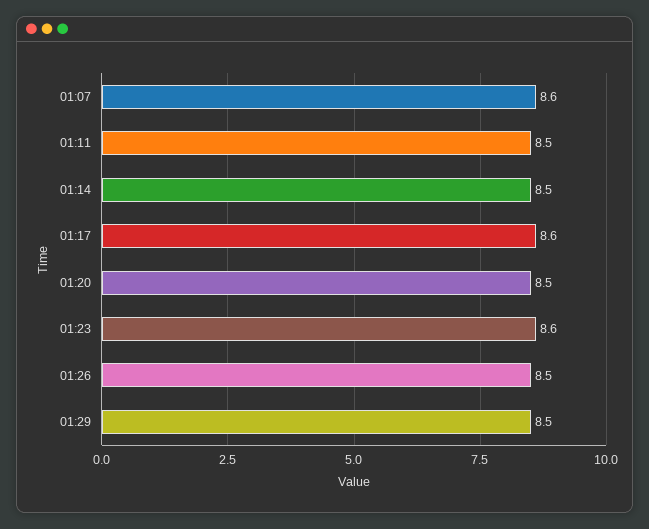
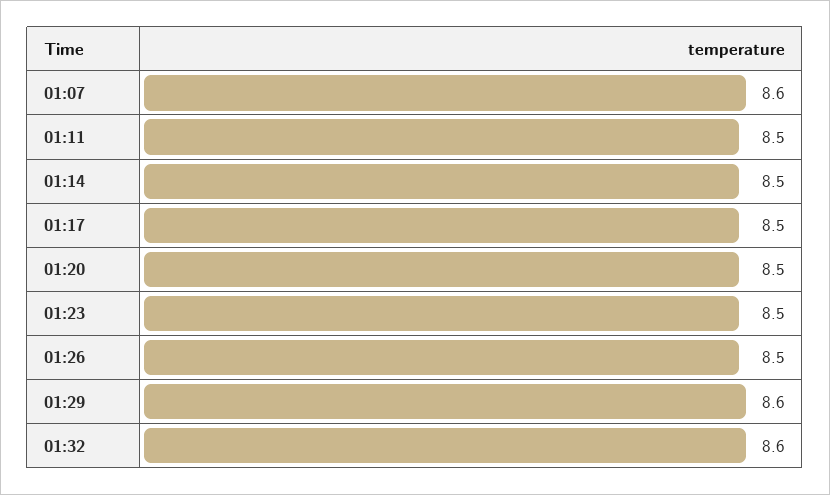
01:17: 8.6 -> 8.5
01:23: 8.6 -> 8.5
01:29: 8.5 -> 8.6
01:32: none -> 8.6

